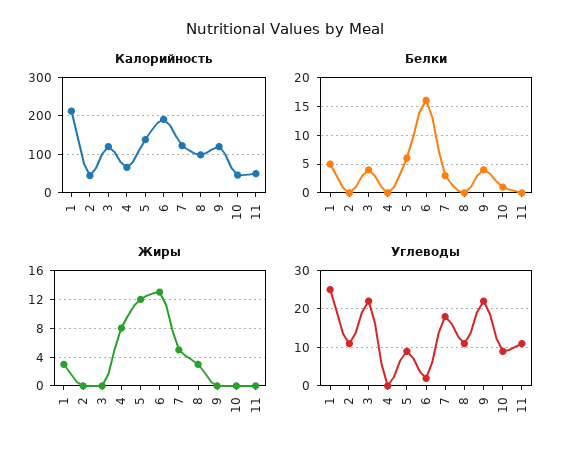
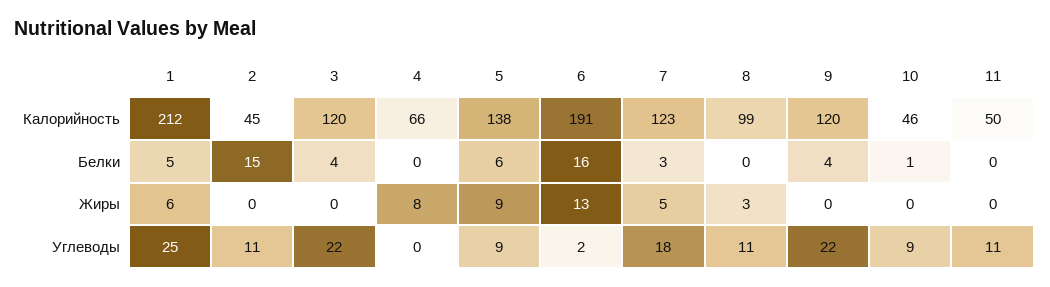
Белки, 2: 0 -> 15
Жиры, 1: 3 -> 6
Жиры, 5: 12 -> 9

